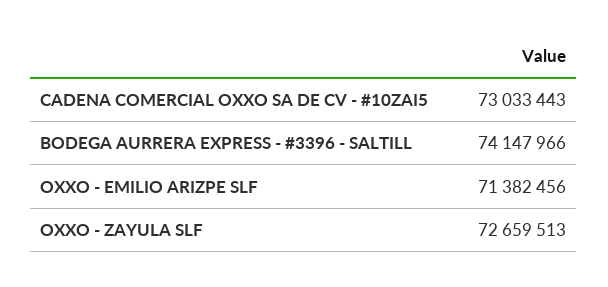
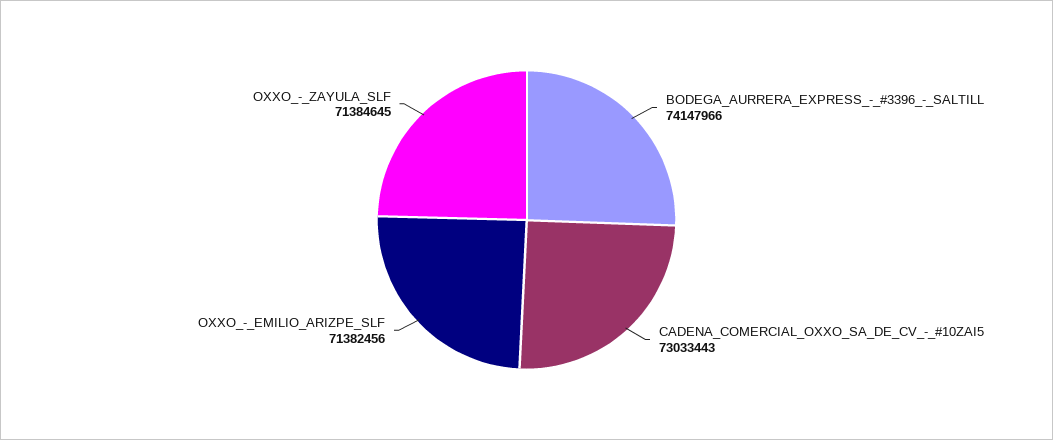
OXXO - ZAYULA SLF: 72659513 -> 71384645

